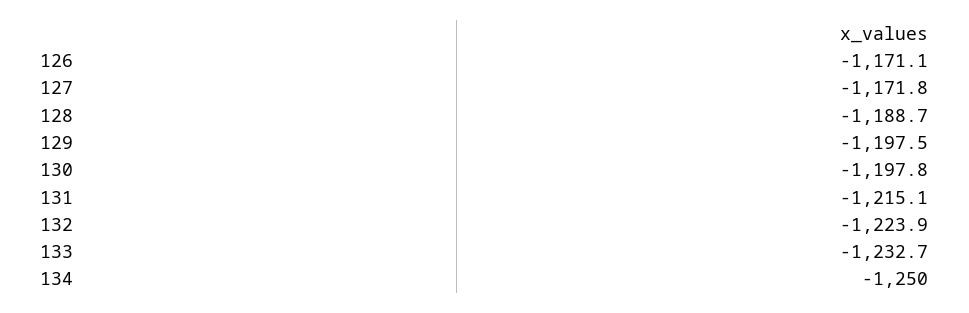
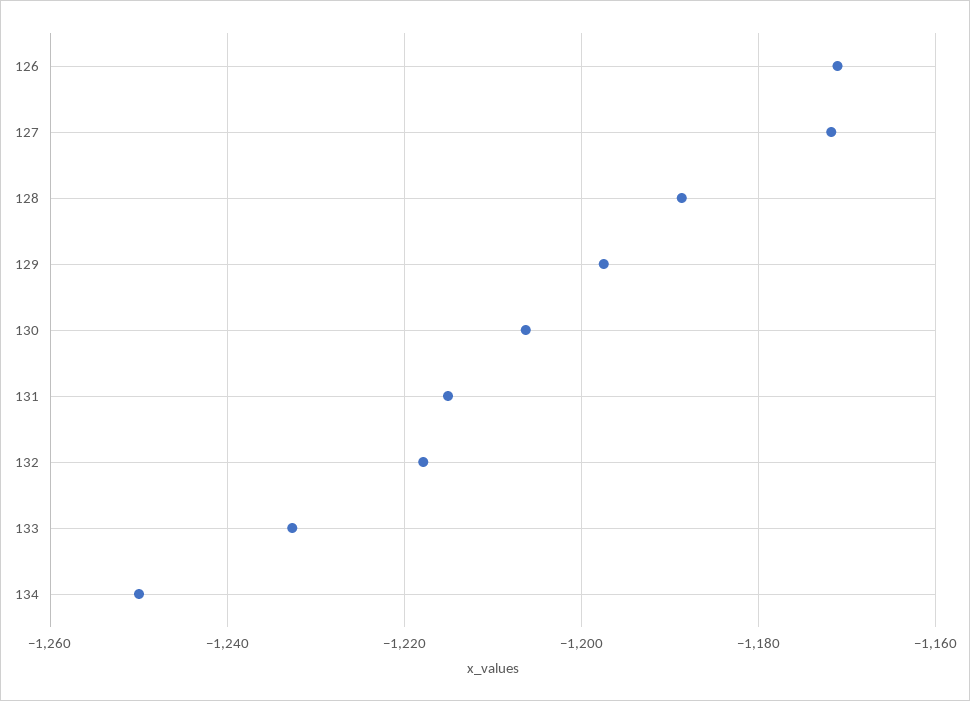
130: -1197.8 -> -1206
132: -1223.9 -> -1218

